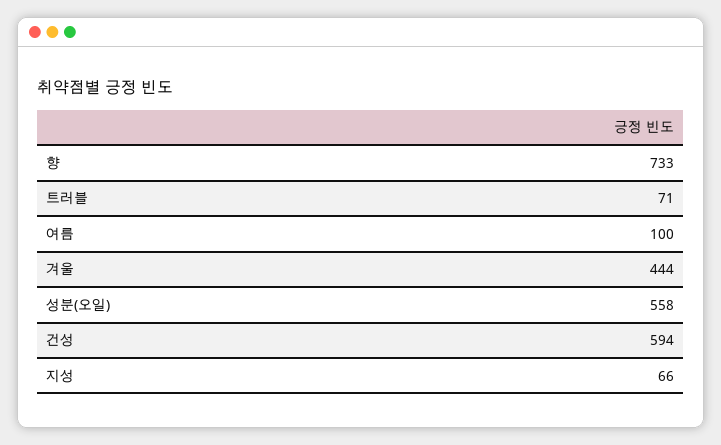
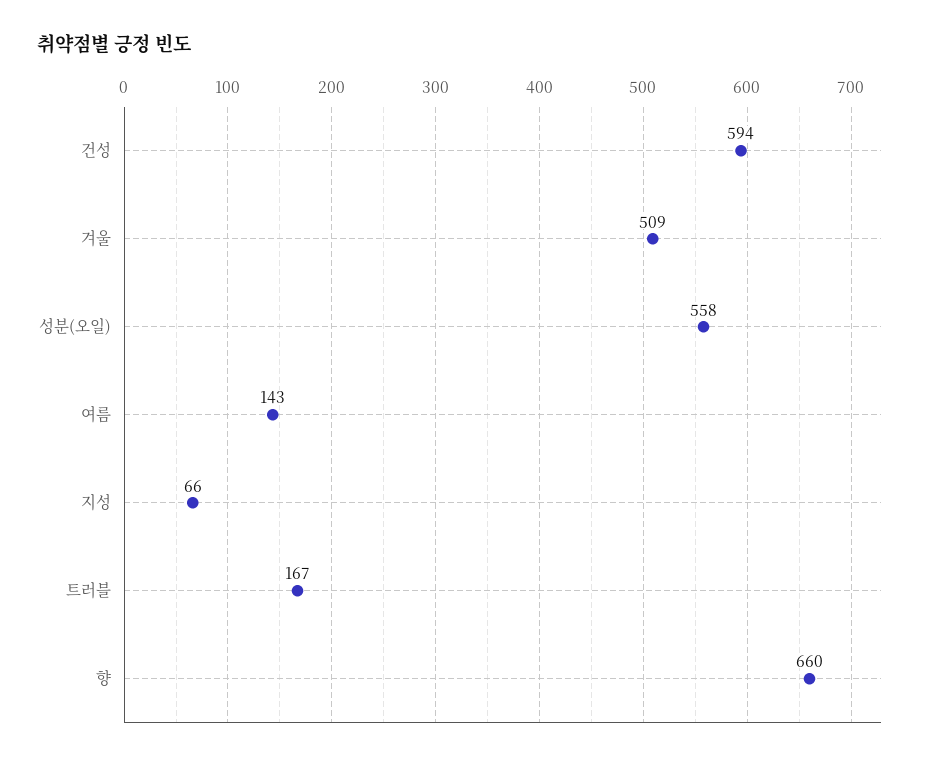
향: 733 -> 660
트러블: 71 -> 167
여름: 100 -> 143
겨울: 444 -> 509

